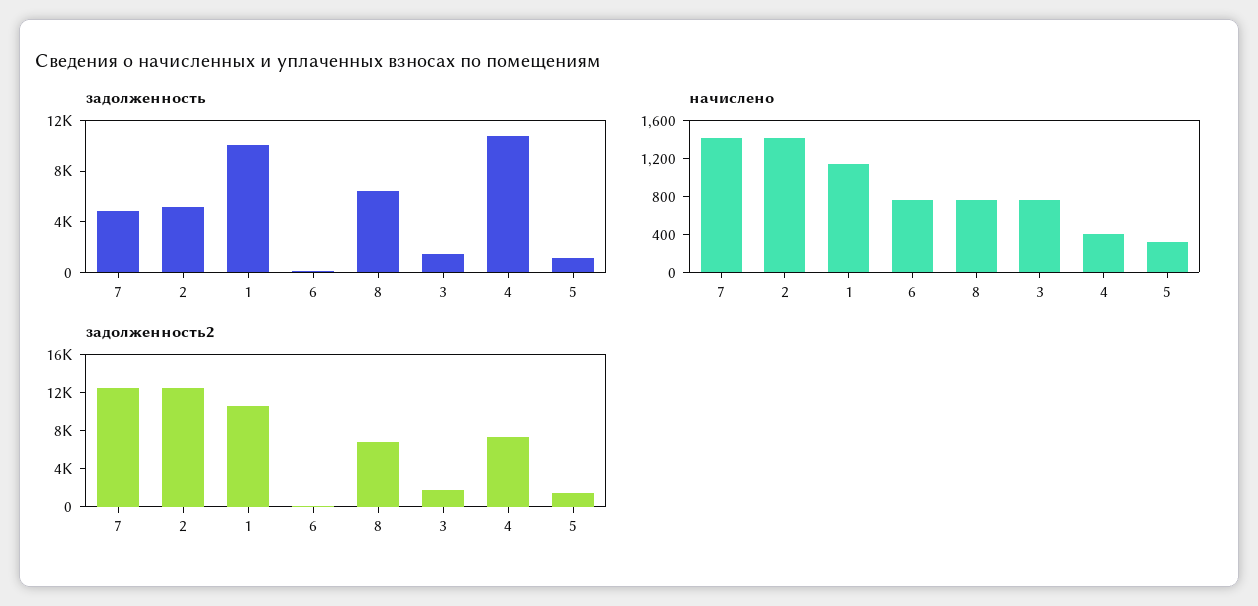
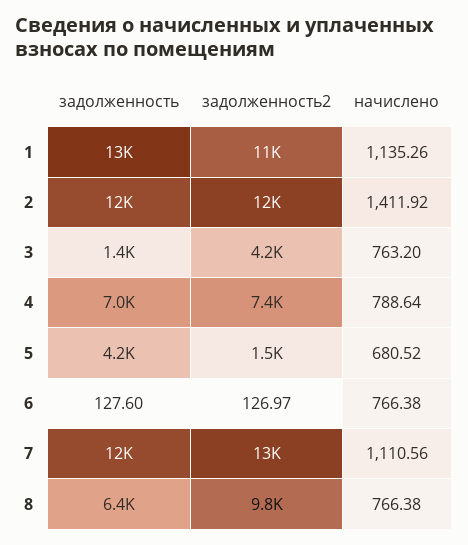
задолженность, 7: 5000 -> 12000
задолженность, 2: 5000 -> 12000
задолженность, 1: 10000 -> 13000
задолженность, 4: 11000 -> 7000
задолженность, 5: 1000 -> 4200
начислено, 7: 1400 -> 1110.56
начислено, 4: 400 -> 788.64
начислено, 5: 300 -> 680.52
задолженность2, 8: 7000 -> 9800
задолженность2, 3: 2000 -> 4200

